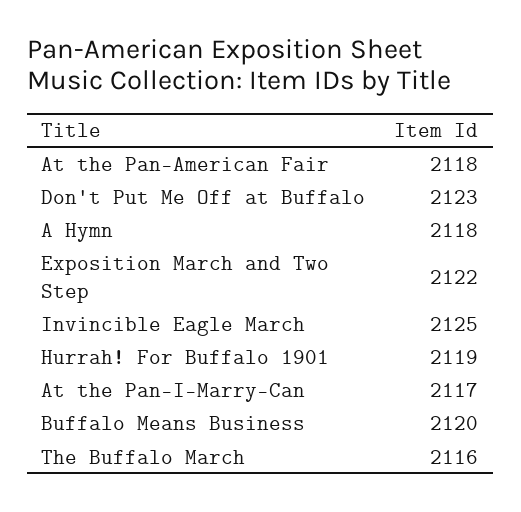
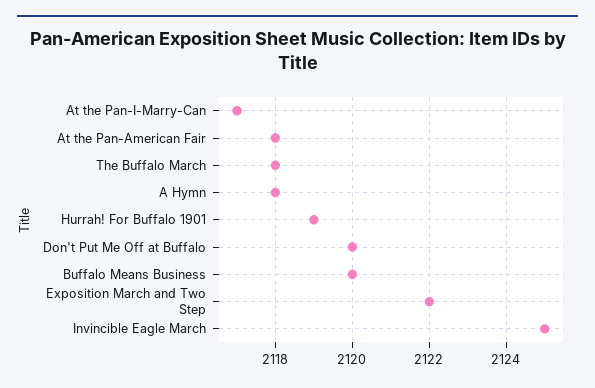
Don't Put Me Off at Buffalo: 2123 -> 2120
The Buffalo March: 2116 -> 2118

